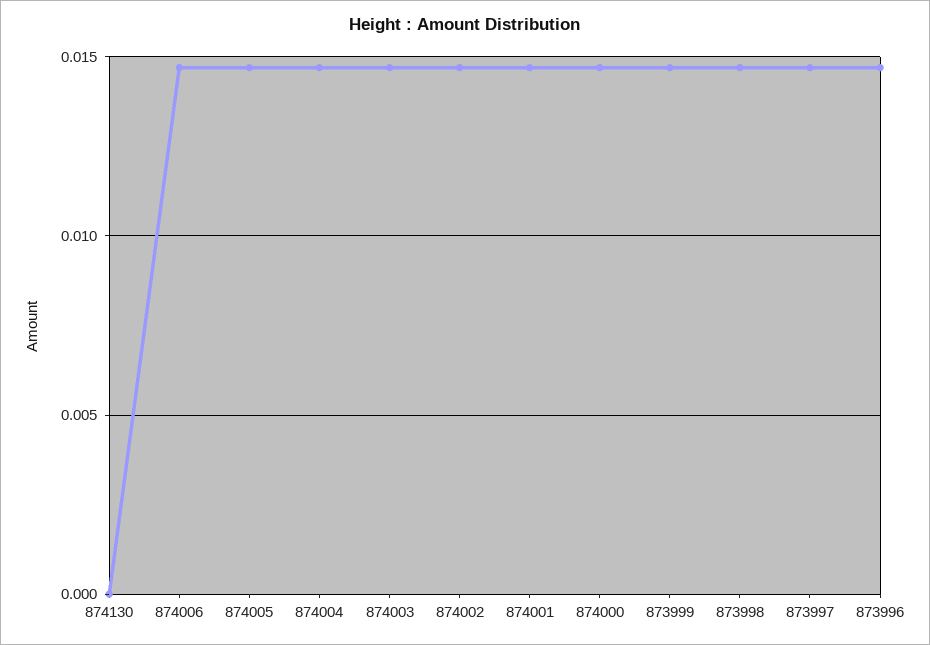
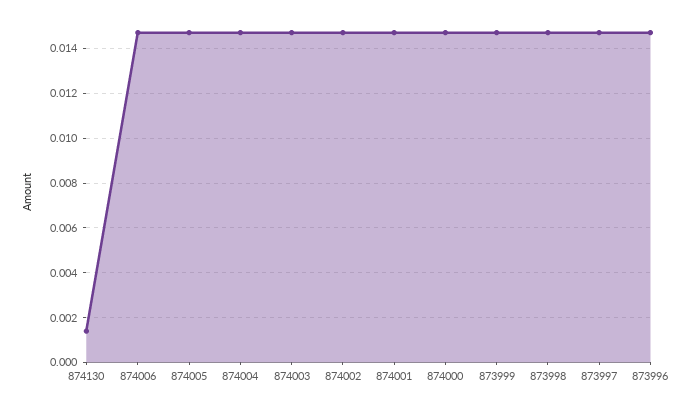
874130: 0 -> 0.0015

